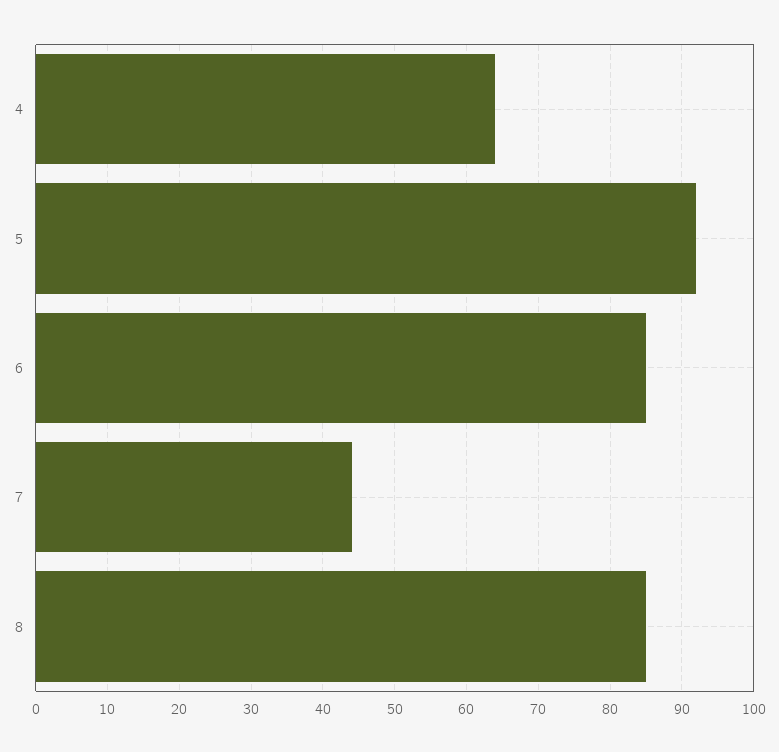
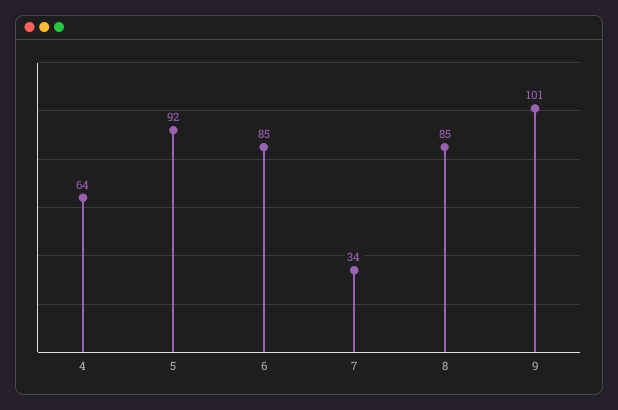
7: 44 -> 34
9: none -> 101

